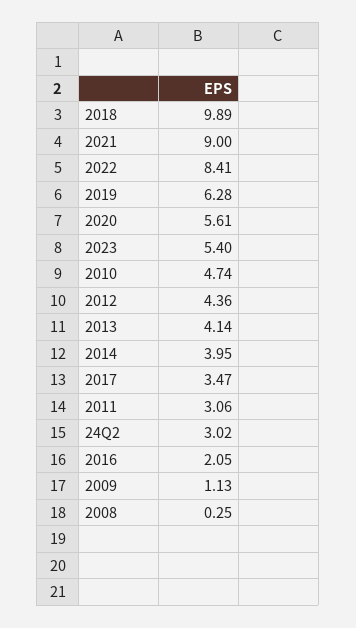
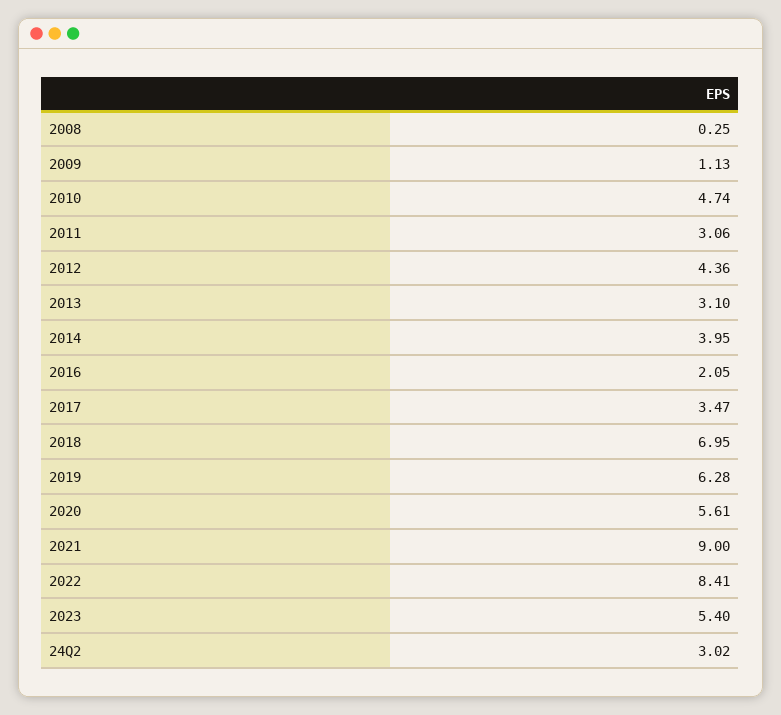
2018: 9.89 -> 6.95
2013: 4.14 -> 3.1

